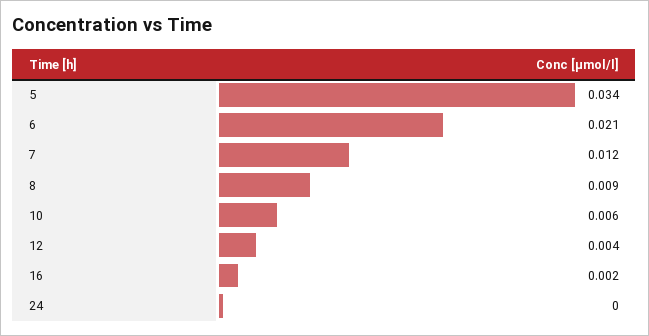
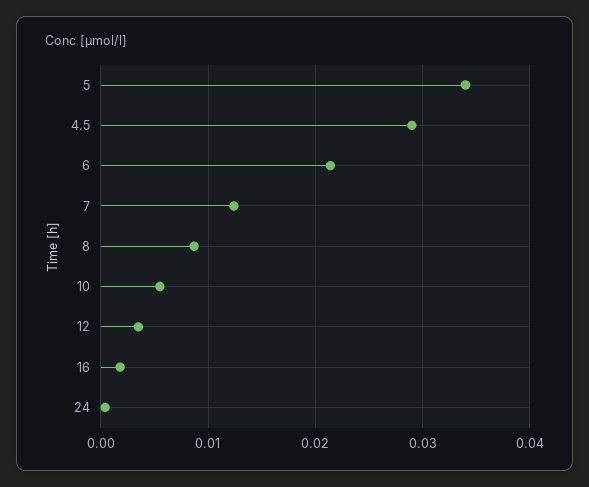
4.5: none -> 0.029

